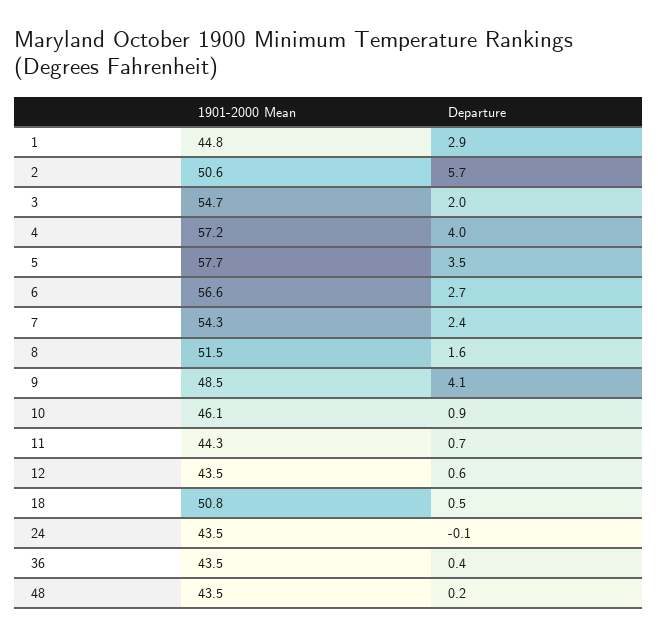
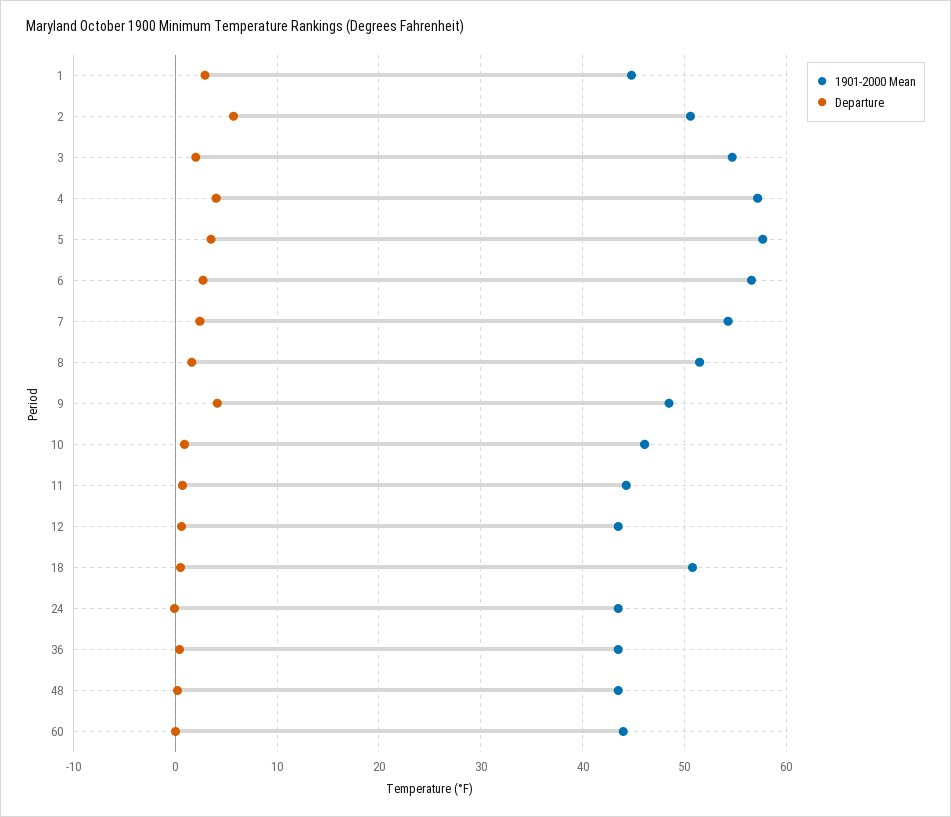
1901-2000 Mean, 60: none -> 44
Departure, 60: none -> 0

